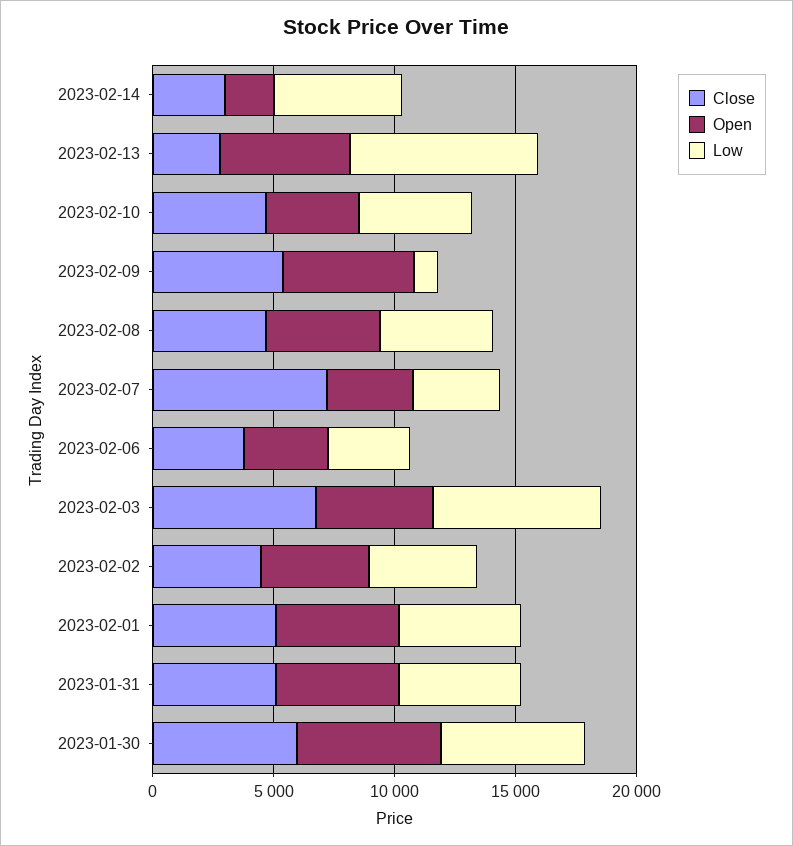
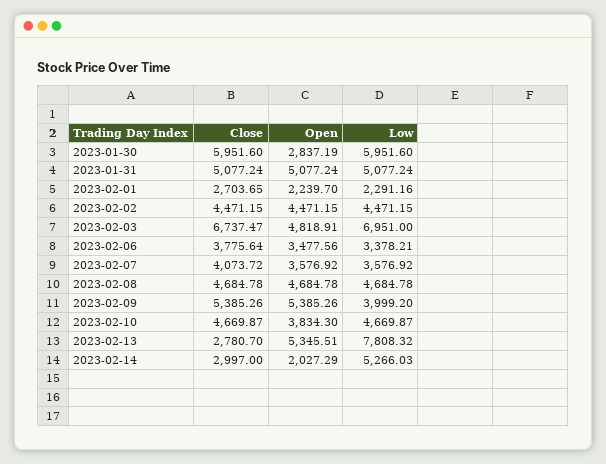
Low, 2023-02-09: 1000 -> 3999.2
Close, 2023-02-07: 7000 -> 4073.72
Close, 2023-02-01: 5000 -> 2703.65
Open, 2023-02-01: 5000 -> 2239.7
Low, 2023-02-01: 5000 -> 2291.16
Open, 2023-01-30: 6000 -> 2837.19

